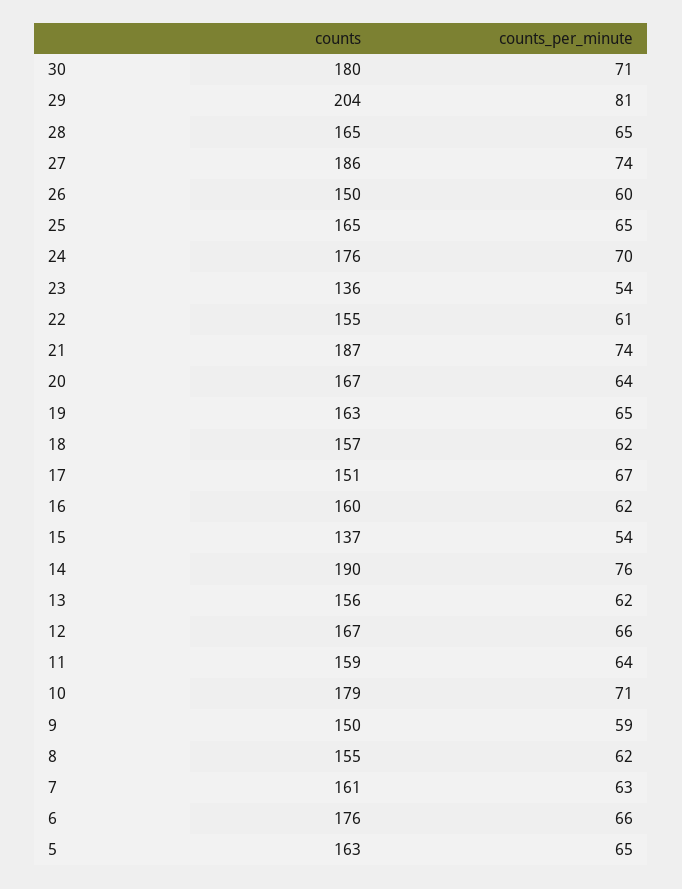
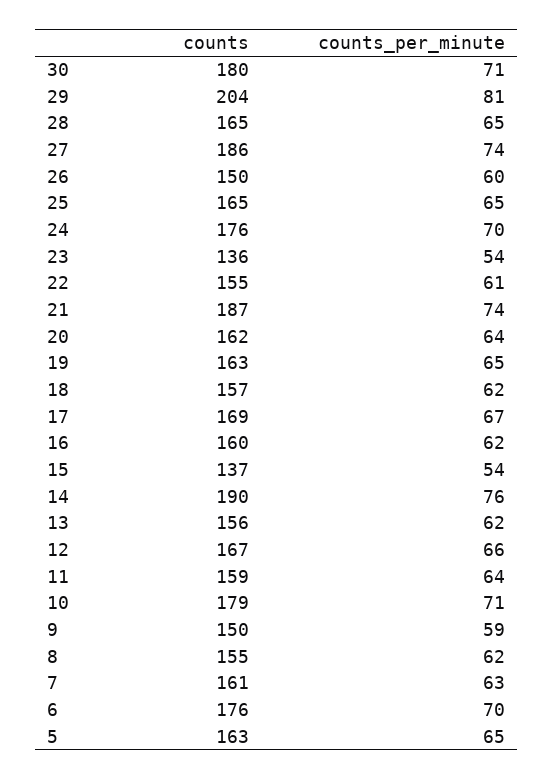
counts, 20: 167 -> 162
counts, 17: 151 -> 169
counts_per_minute, 6: 66 -> 70

